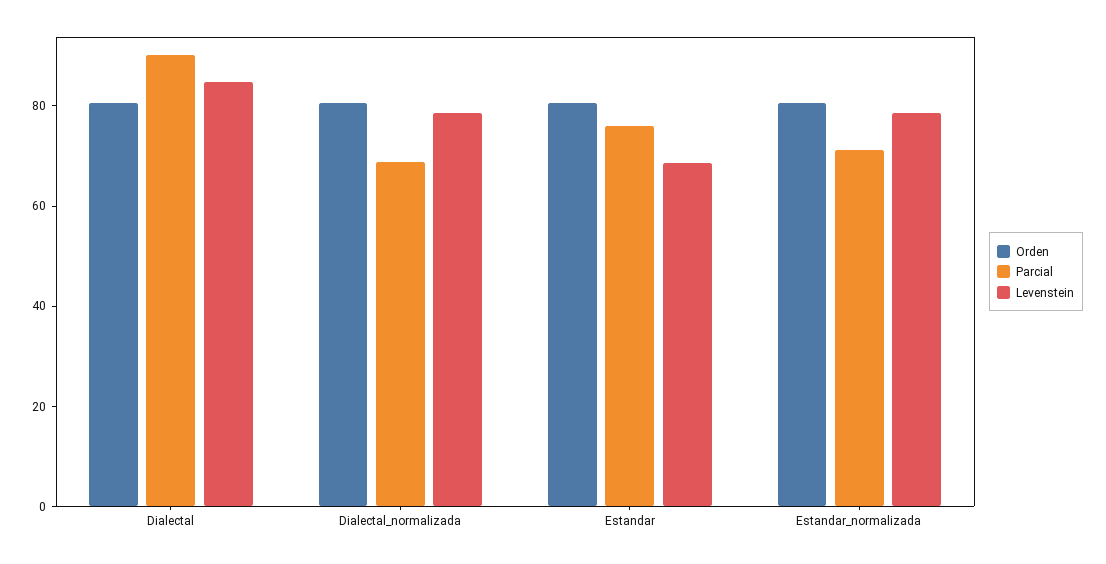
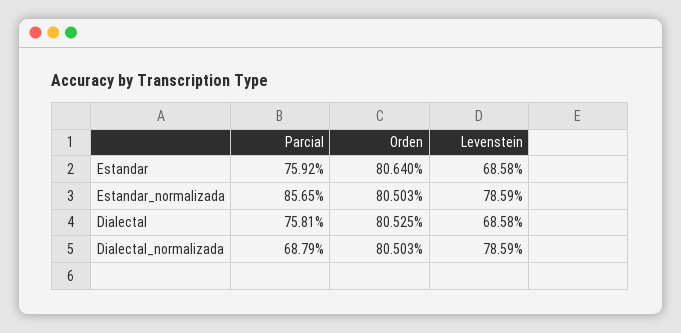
Parcial, Dialectal: 90 -> 75.81
Levenstein, Dialectal: 85 -> 68.58
Parcial, Estandar_normalizada: 70 -> 85.65

